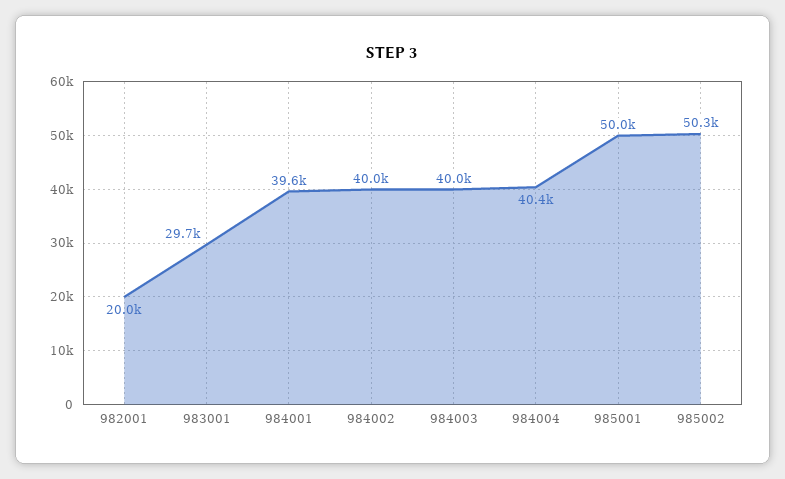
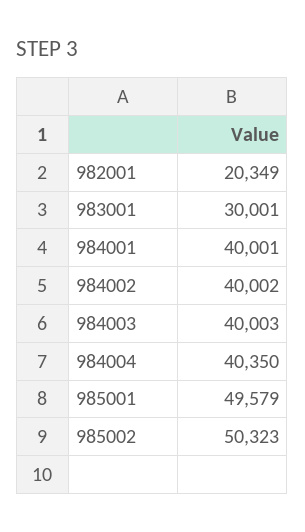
982001: 20000 -> 20349
983001: 29700 -> 30001
984001: 39600 -> 40001
985001: 50000 -> 49579

